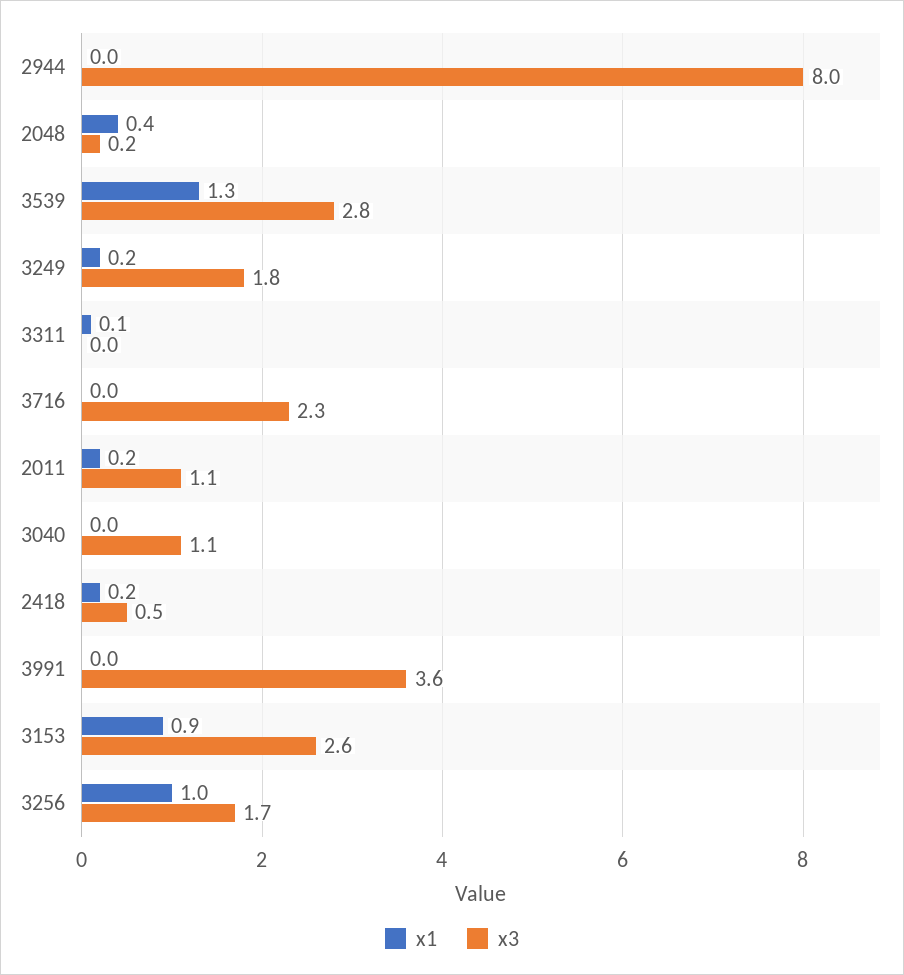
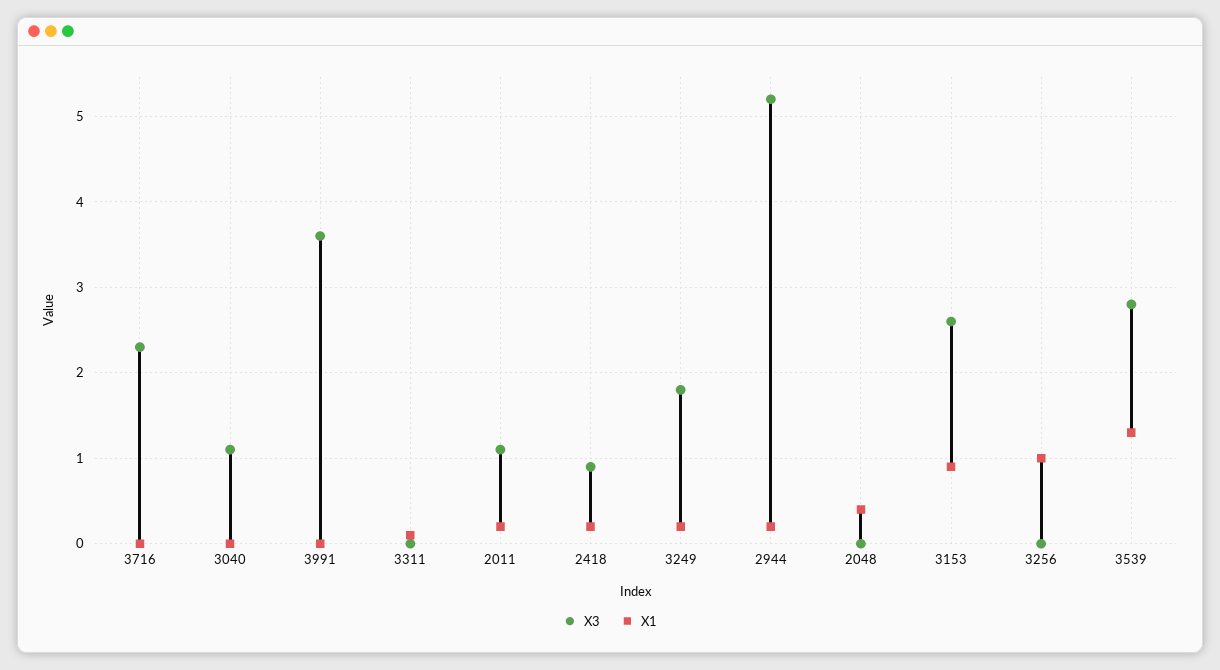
x1, 2944: 0 -> 0.2
x3, 2944: 8 -> 5.2
x3, 2048: 0.2 -> 0
x3, 2418: 0.5 -> 0.9
x3, 3256: 1.7 -> 0

